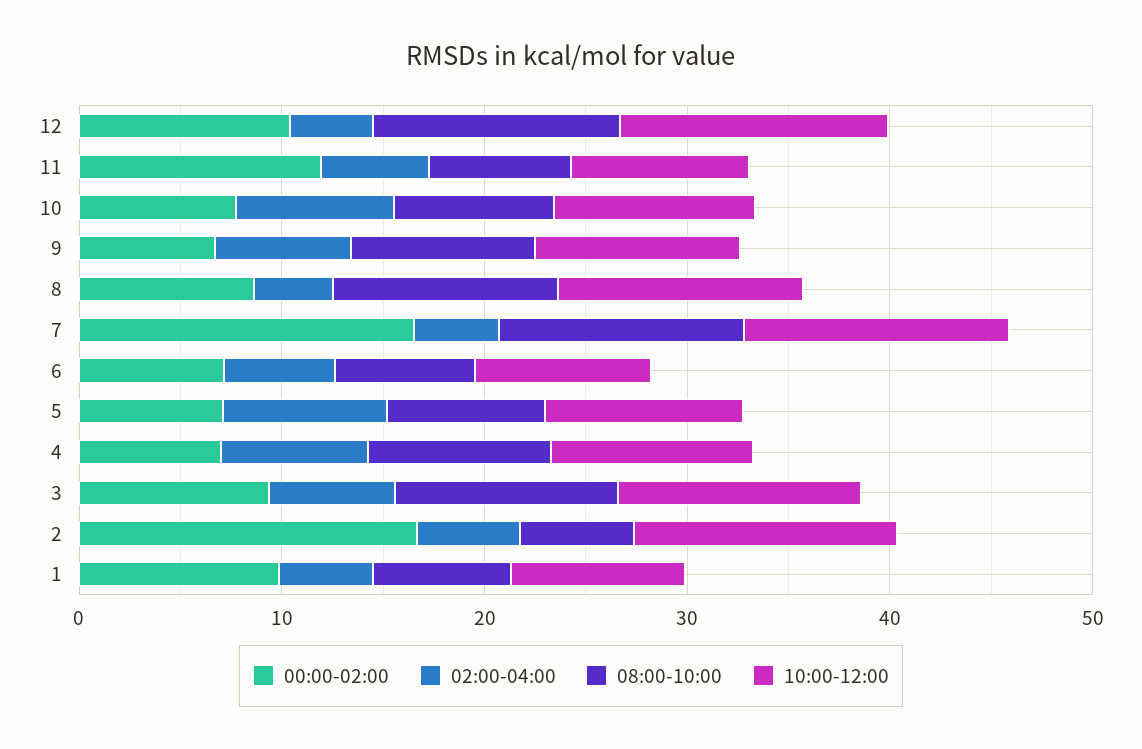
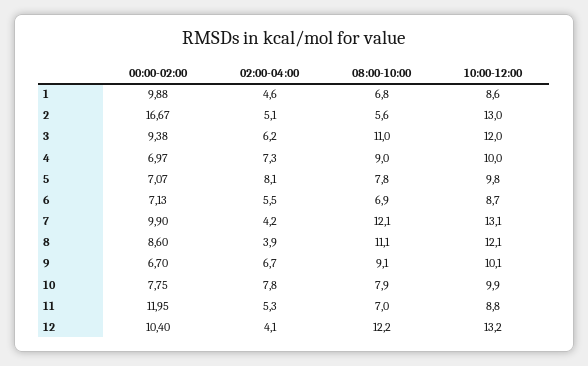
00:00-02:00, 7: 16 -> 9.9

